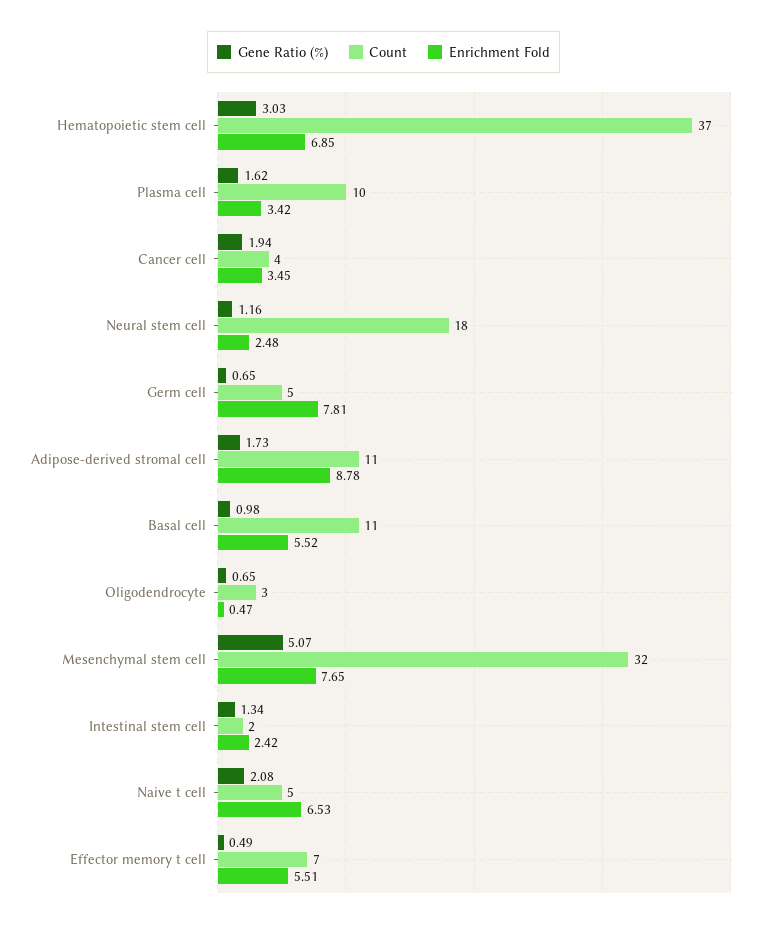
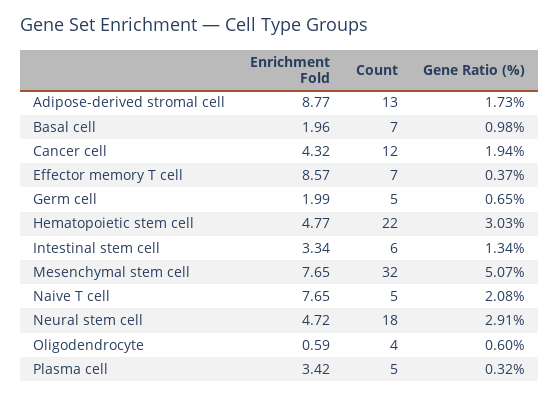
Count, Hematopoietic stem cell: 37 -> 22
Enrichment Fold, Hematopoietic stem cell: 6.85 -> 4.77
Gene Ratio (%), Plasma cell: 1.62 -> 0.32
Count, Plasma cell: 10 -> 5
Count, Cancer cell: 4 -> 12
Enrichment Fold, Cancer cell: 3.45 -> 4.32
Gene Ratio (%), Neural stem cell: 1.16 -> 2.91
Enrichment Fold, Neural stem cell: 2.48 -> 4.72
Enrichment Fold, Germ cell: 7.81 -> 1.99
Count, Adipose-derived stromal cell: 11 -> 13
Enrichment Fold, Adipose-derived stromal cell: 8.78 -> 8.77
Count, Basal cell: 11 -> 7
Enrichment Fold, Basal cell: 5.52 -> 1.96
Gene Ratio (%), Oligodendrocyte: 0.65 -> 0.6
Count, Oligodendrocyte: 3 -> 4
Enrichment Fold, Oligodendrocyte: 0.47 -> 0.59
Count, Intestinal stem cell: 2 -> 6
Enrichment Fold, Intestinal stem cell: 2.42 -> 3.34
Enrichment Fold, Naive t cell: 6.53 -> 7.65
Gene Ratio (%), Effector memory t cell: 0.49 -> 0.37
Enrichment Fold, Effector memory t cell: 5.51 -> 8.57

